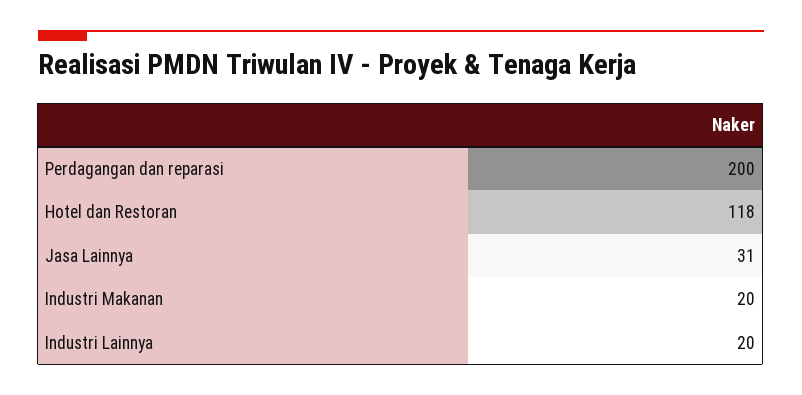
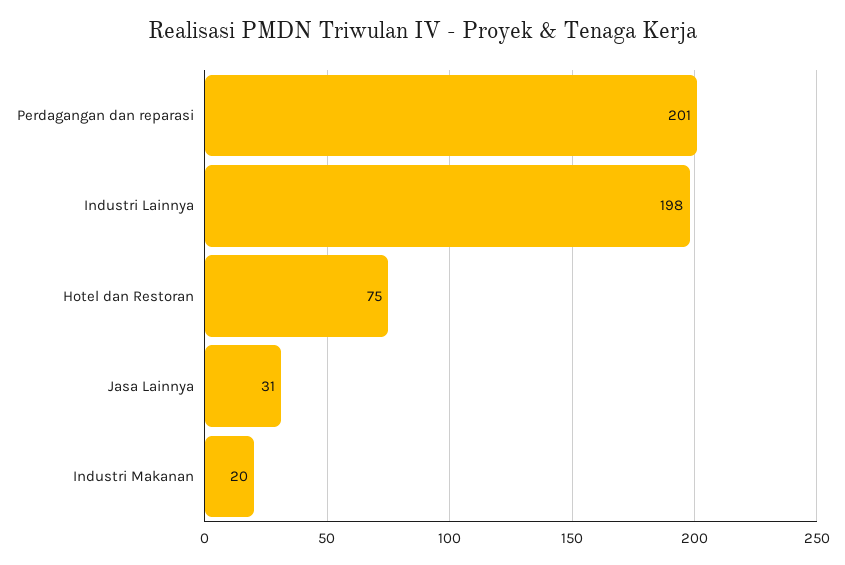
Perdagangan dan reparasi: 200 -> 201
Hotel dan Restoran: 118 -> 75
Industri Lainnya: 20 -> 198

